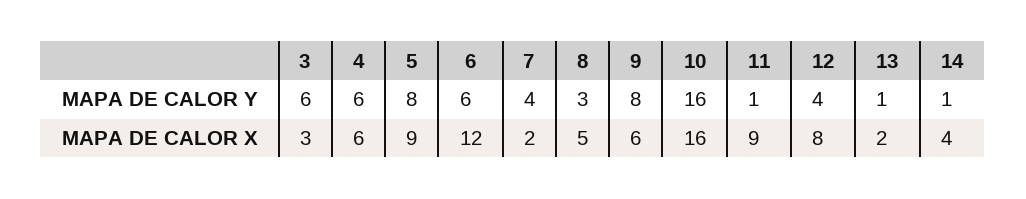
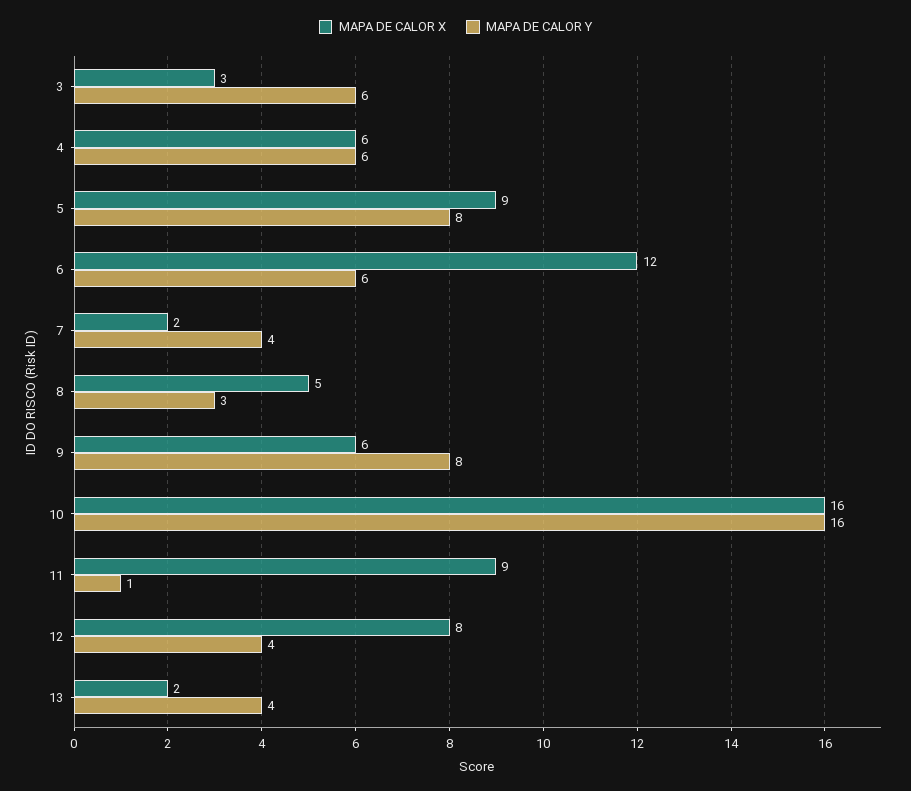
MAPA DE CALOR Y, 13: 1 -> 4
MAPA DE CALOR Y, 14: 1 -> none
MAPA DE CALOR X, 14: 4 -> none

